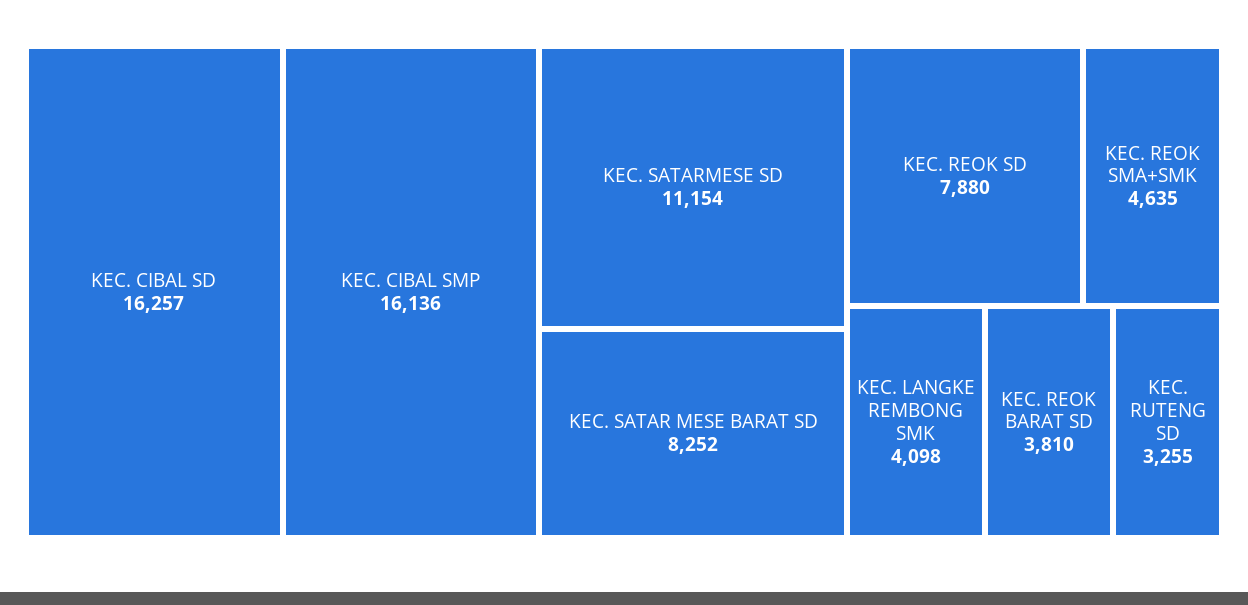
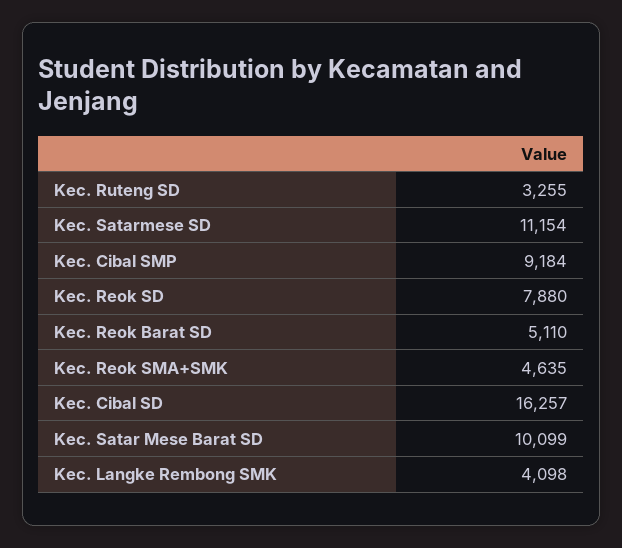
KEC. CIBAL SMP: 16136 -> 9184
KEC. SATAR MESE BARAT SD: 8252 -> 10099
KEC. REOK BARAT SD: 3810 -> 5110

